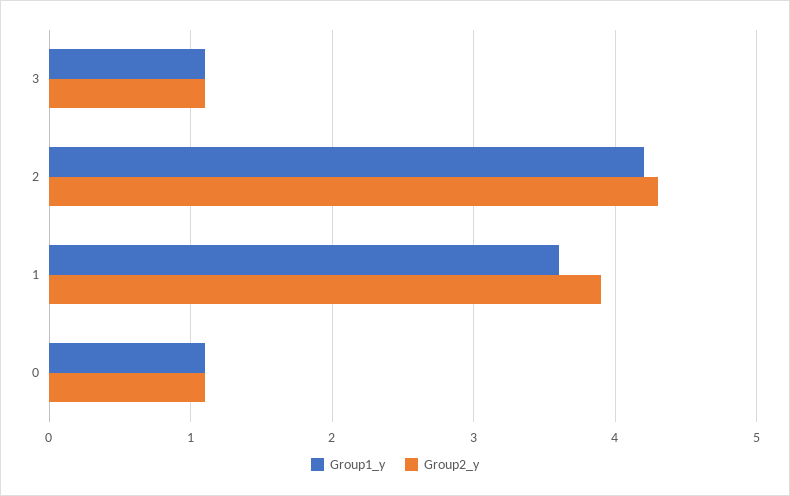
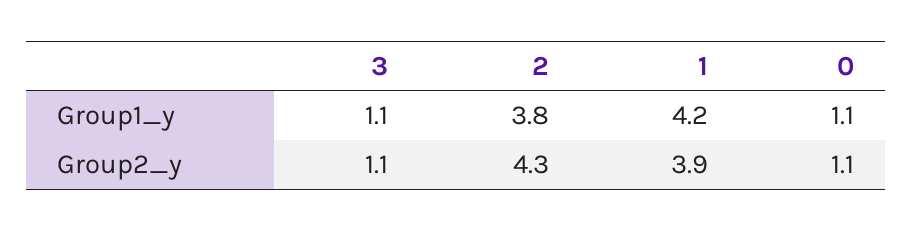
Group1_y, 2: 4.2 -> 3.8
Group1_y, 1: 3.6 -> 4.2

